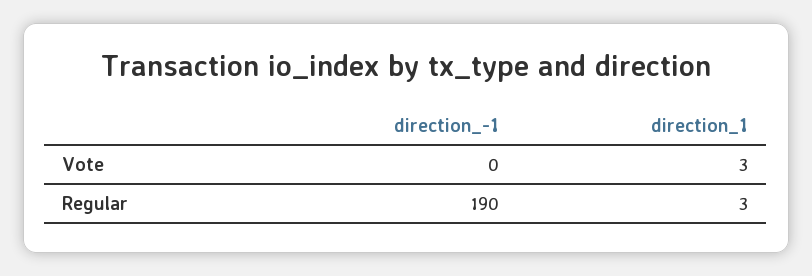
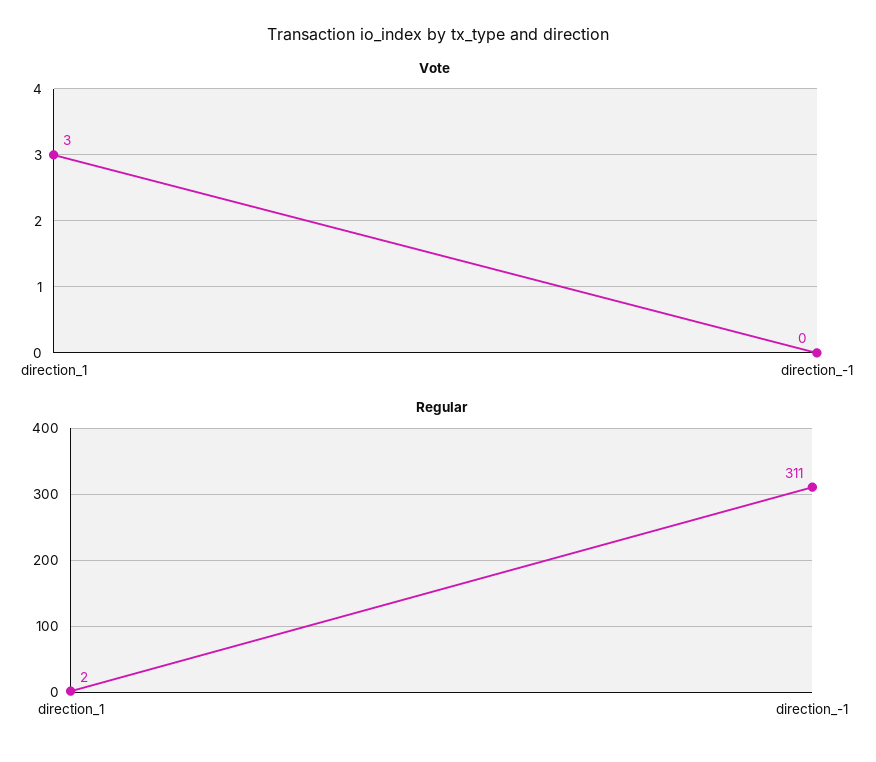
Regular, direction_-1: 190 -> 311
Regular, direction_1: 3 -> 2

